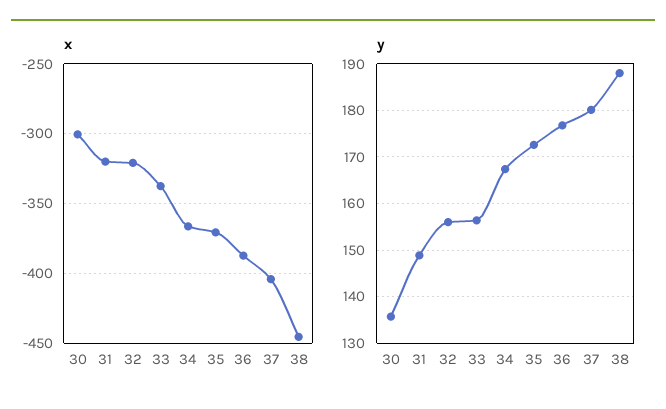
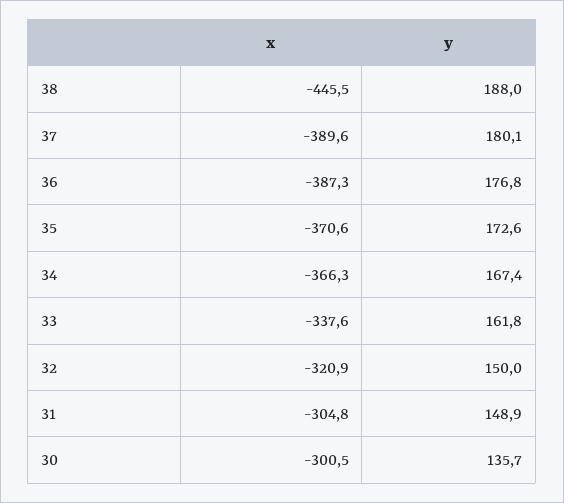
x, 31: -320 -> -304.8
x, 37: -405 -> -389.6
y, 32: 156 -> 150
y, 33: 156 -> 161.8

